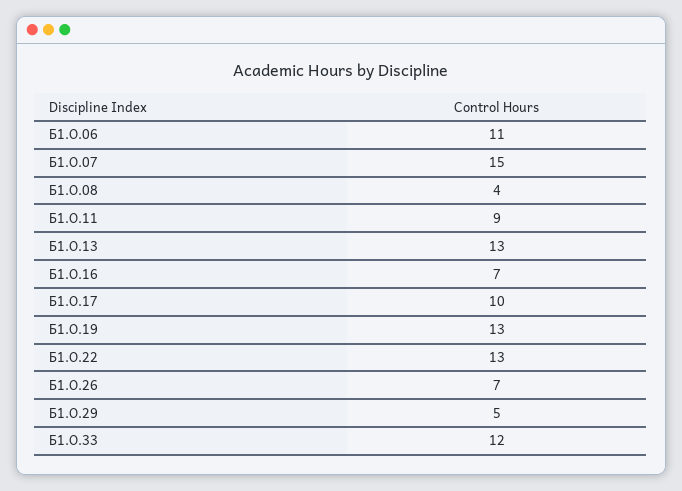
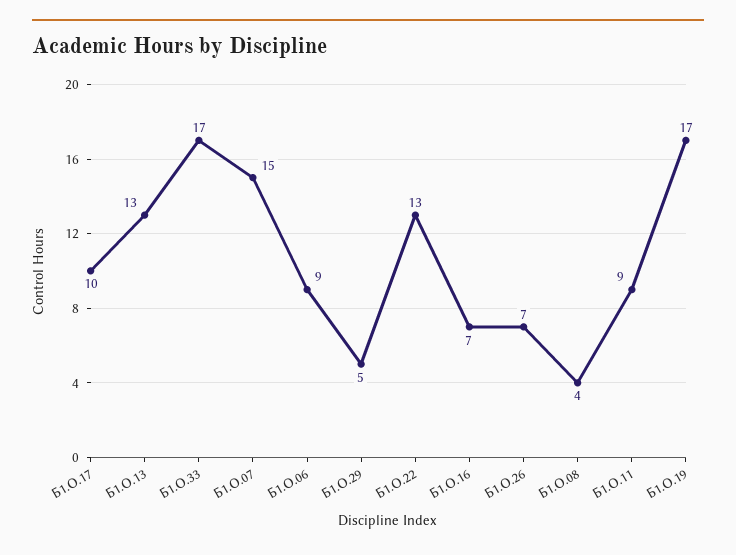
Б1.О.06: 11 -> 9
Б1.О.19: 13 -> 17
Б1.О.33: 12 -> 17

